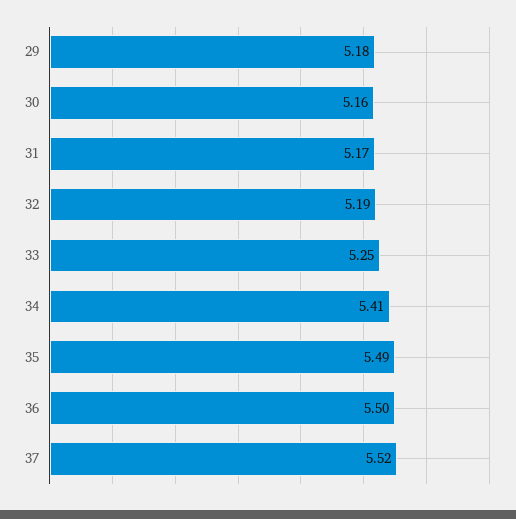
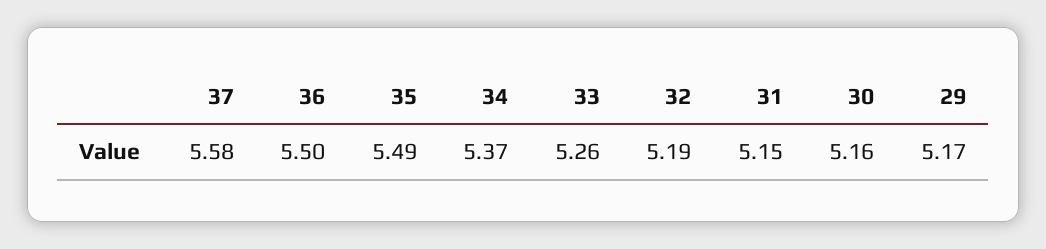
29: 5.18 -> 5.17
31: 5.17 -> 5.15
33: 5.25 -> 5.26
34: 5.41 -> 5.37
37: 5.52 -> 5.58

